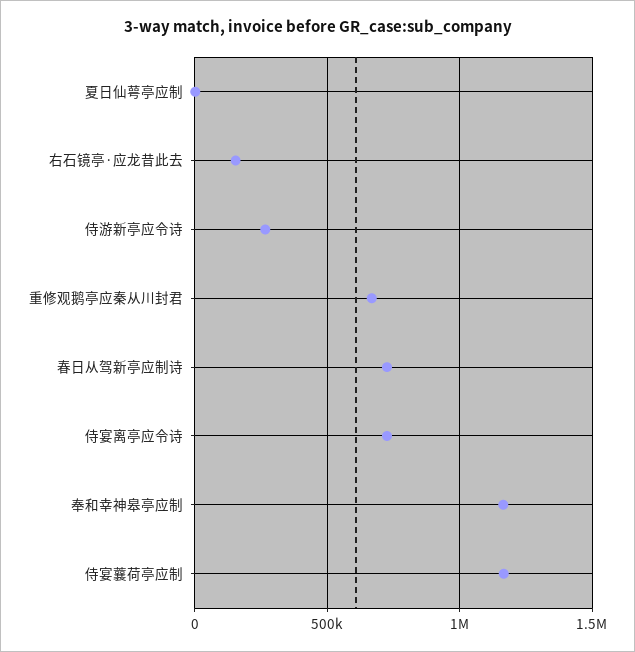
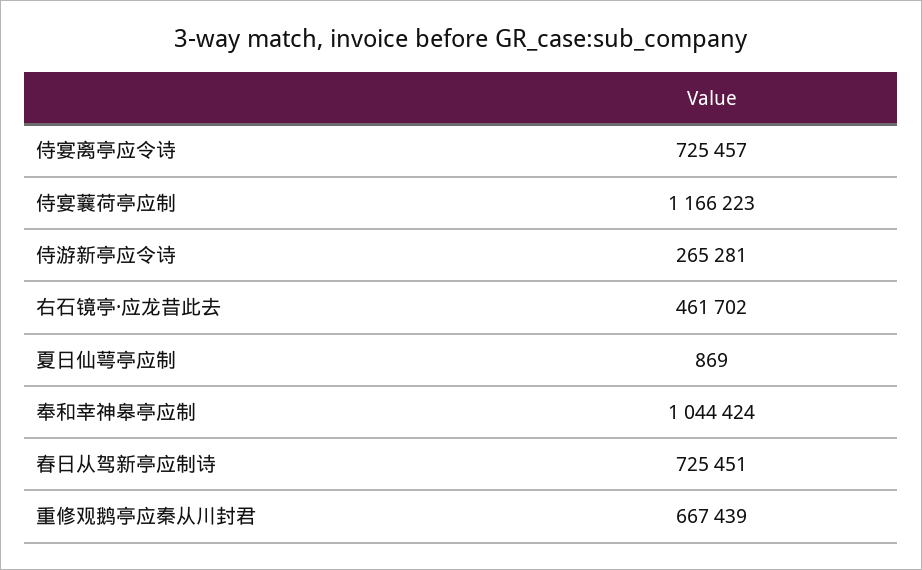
右石镜亭·应龙昔此去: 150000 -> 461702
奉和幸神皋亭应制: 1150000 -> 1044424

